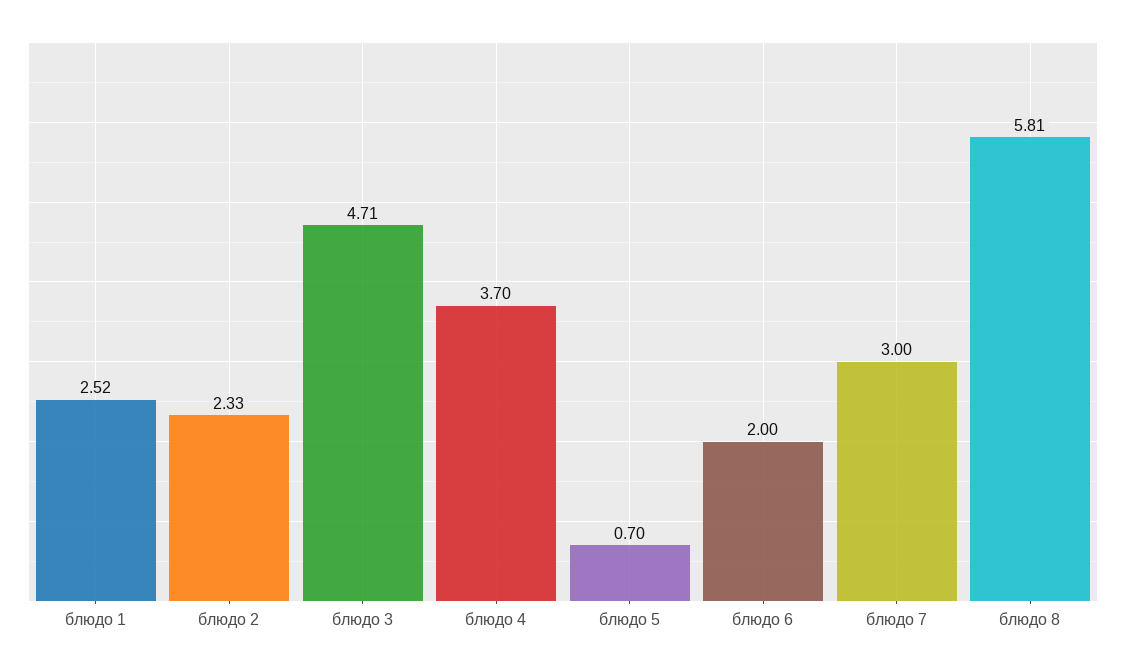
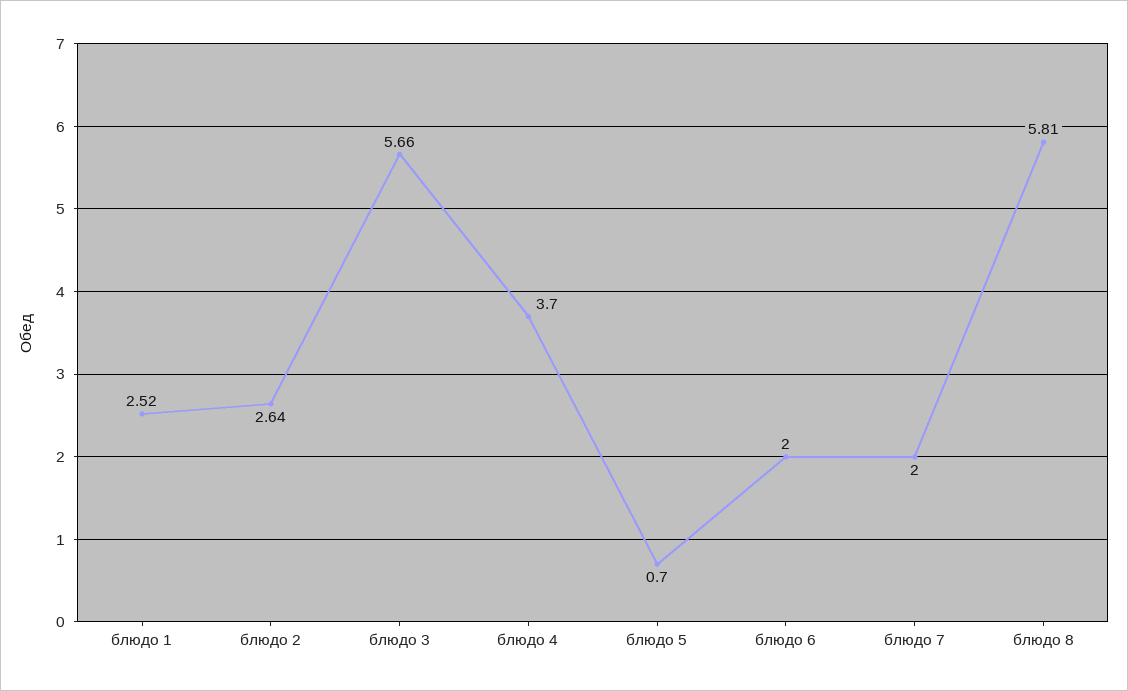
блюдо 2: 2.33 -> 2.64
блюдо 3: 4.71 -> 5.66
блюдо 7: 3 -> 2

